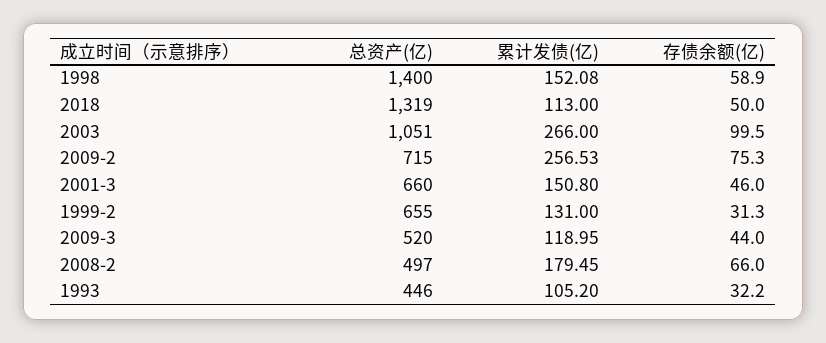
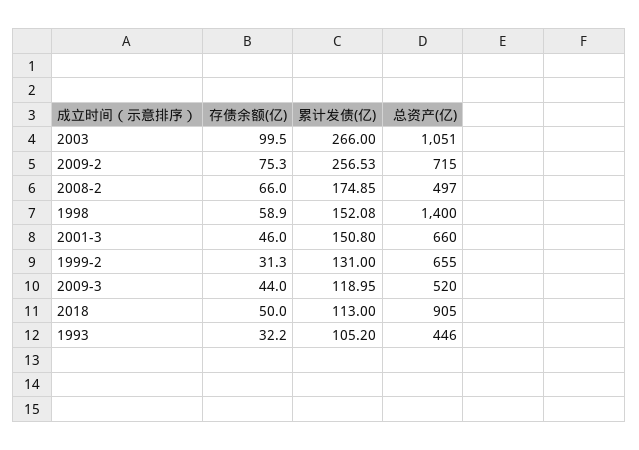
总资产(亿), 2018: 1319 -> 905
累计发债(亿), 2008-2: 179.45 -> 174.85

